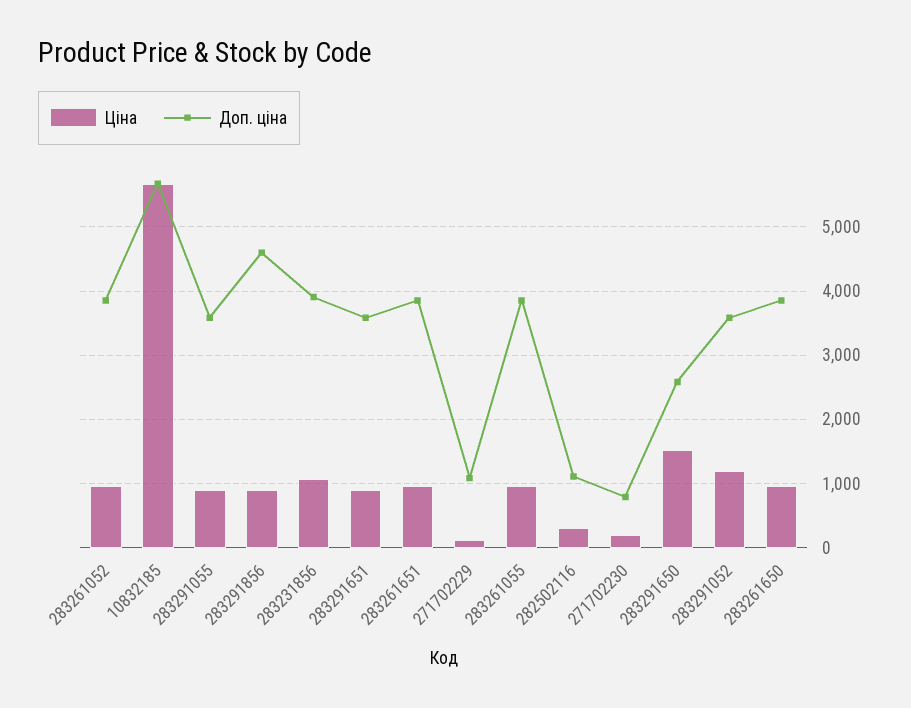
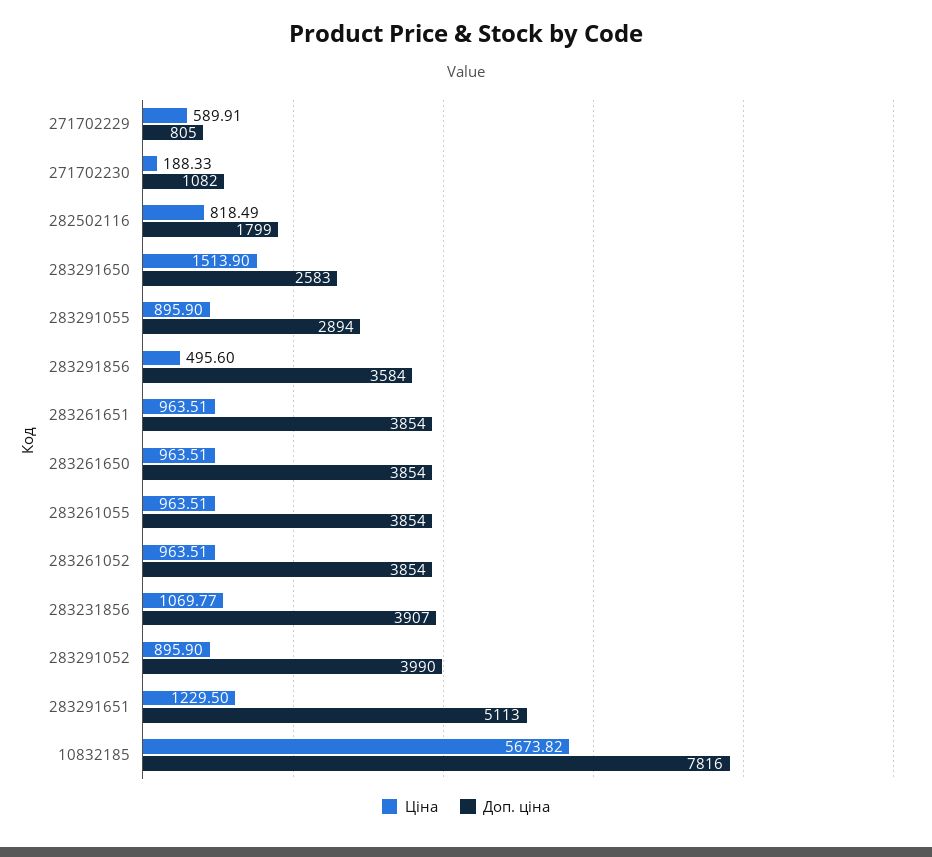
Доп. ціна, 10832185: 5700 -> 7816
Доп. ціна, 283291055: 3600 -> 2894
Ціна, 283291856: 900 -> 495.6
Доп. ціна, 283291856: 4600 -> 3584
Ціна, 283291651: 900 -> 1229.5
Доп. ціна, 283291651: 3600 -> 5113
Ціна, 271702229: 100 -> 589.91
Доп. ціна, 271702229: 1100 -> 805
Ціна, 282502116: 300 -> 818.49
Доп. ціна, 282502116: 1100 -> 1799
Доп. ціна, 271702230: 800 -> 1082
Ціна, 283291052: 1200 -> 895.9
Доп. ціна, 283291052: 3600 -> 3990

